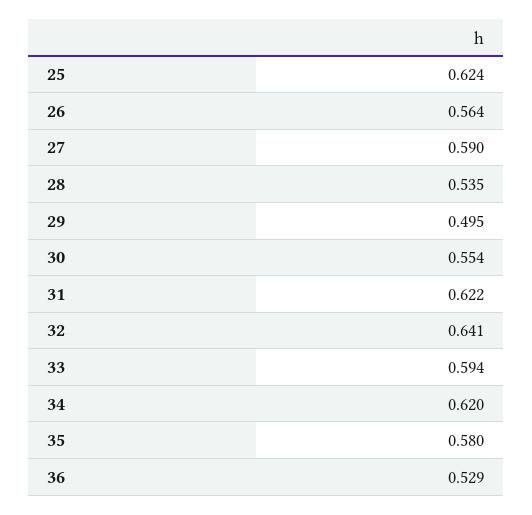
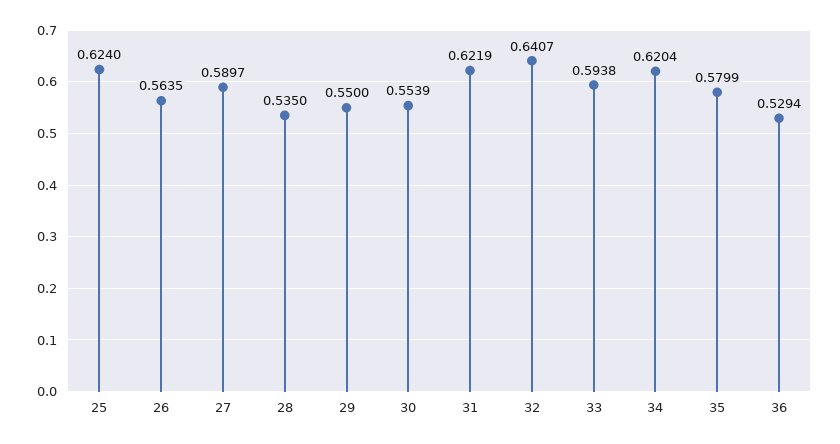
29: 0.495 -> 0.55

